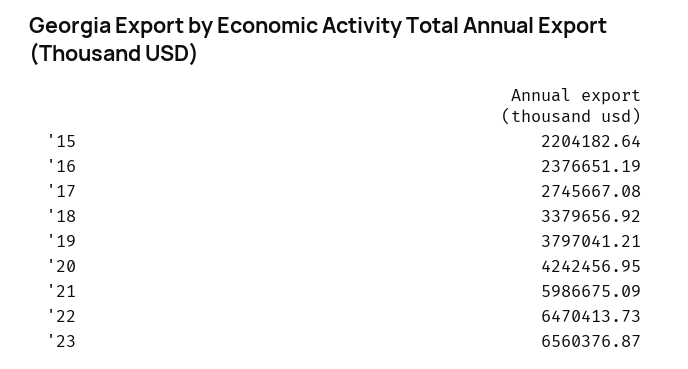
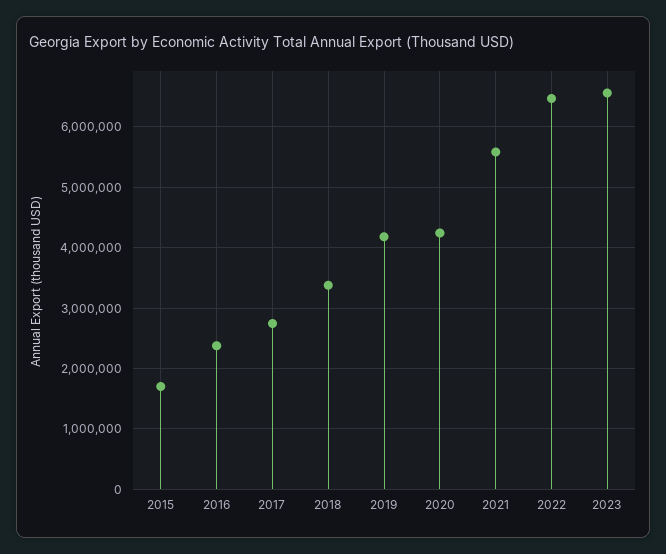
'15: 2204182.64 -> 1700000
'19: 3797041.21 -> 4200000
'21: 5986675.09 -> 5600000

